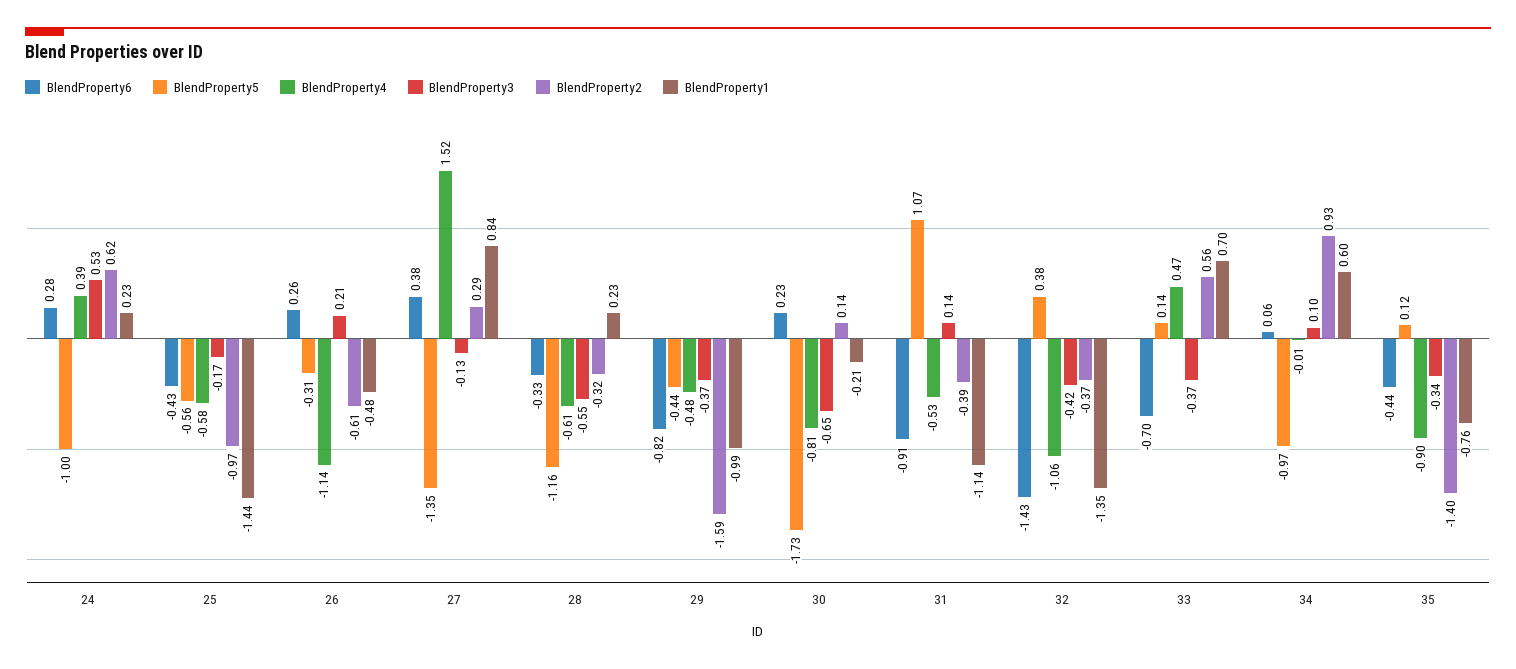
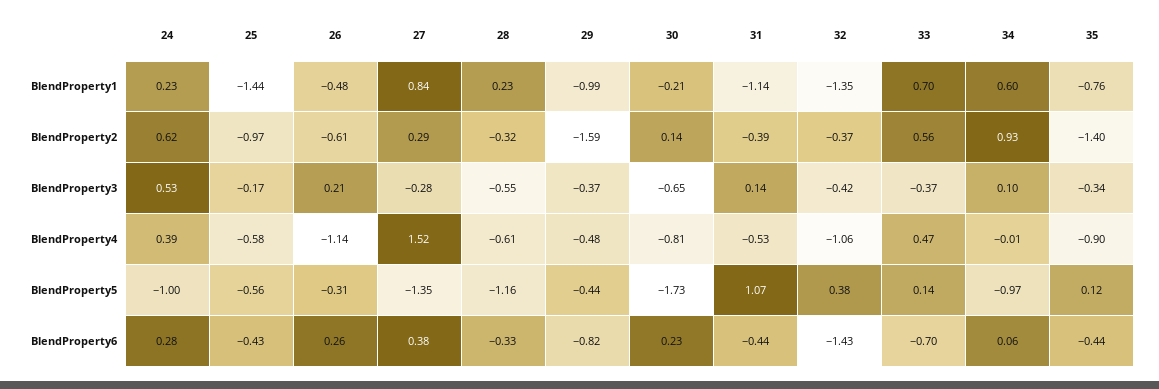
BlendProperty3, 27: -0.13 -> -0.28
BlendProperty6, 31: -0.91 -> -0.44

